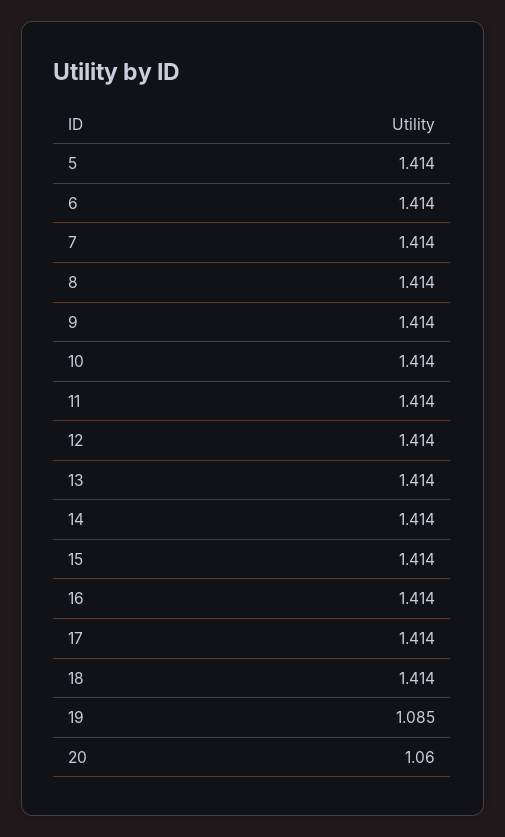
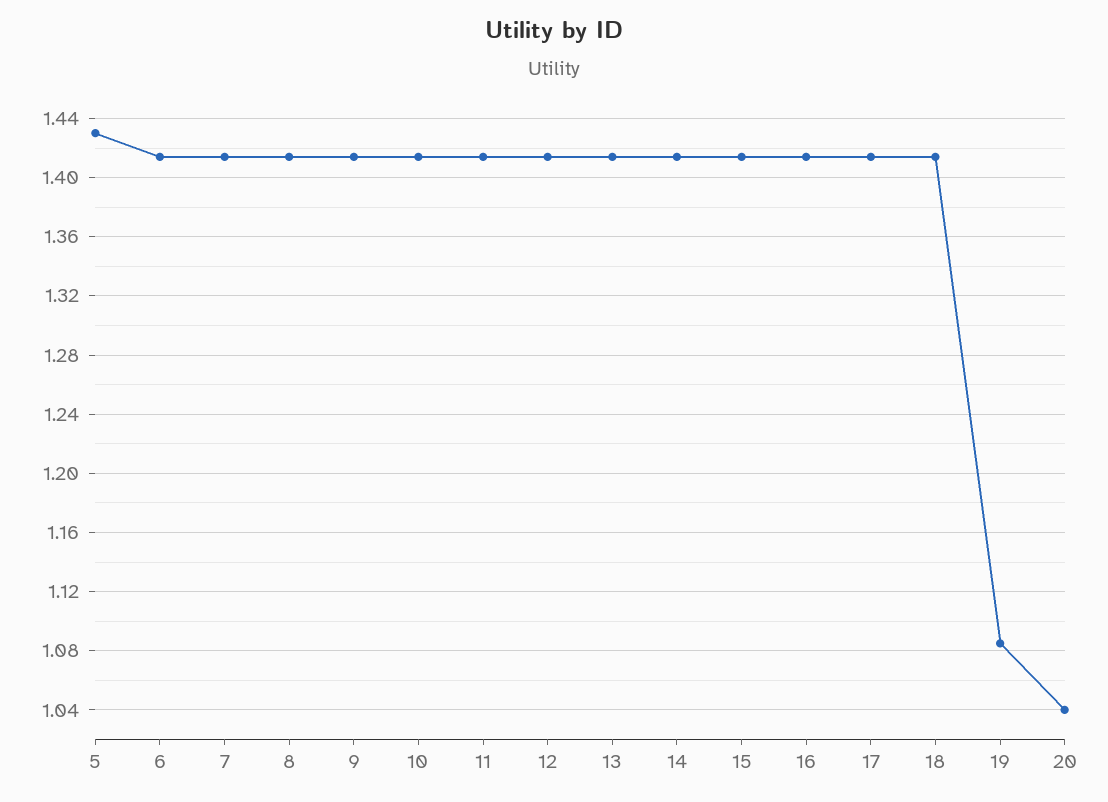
5: 1.414 -> 1.43
20: 1.06 -> 1.04

